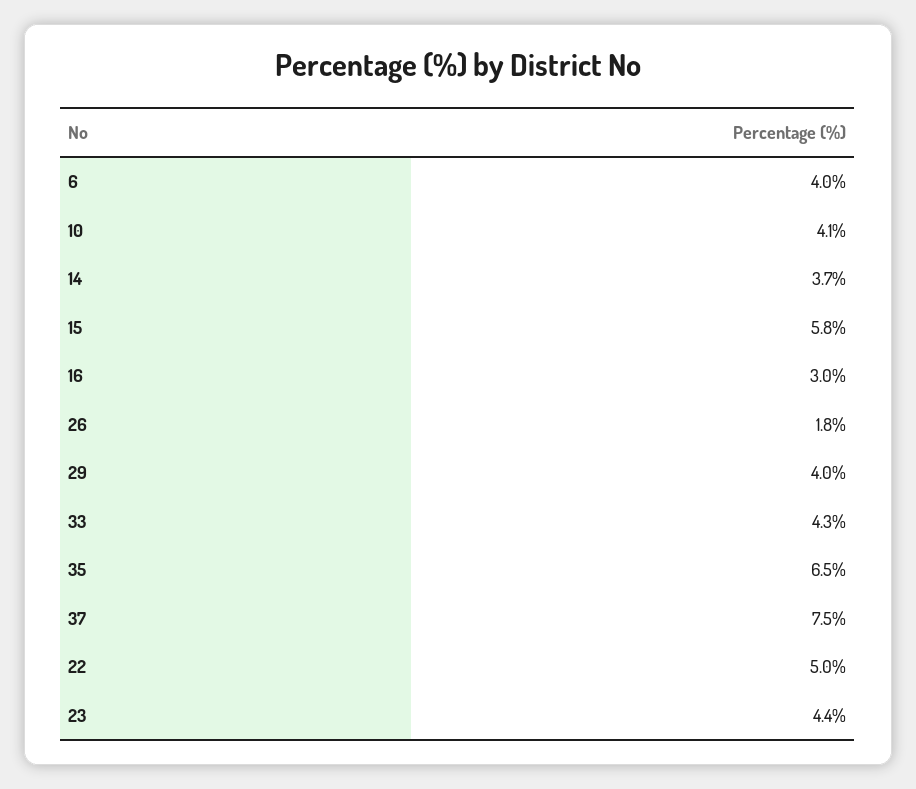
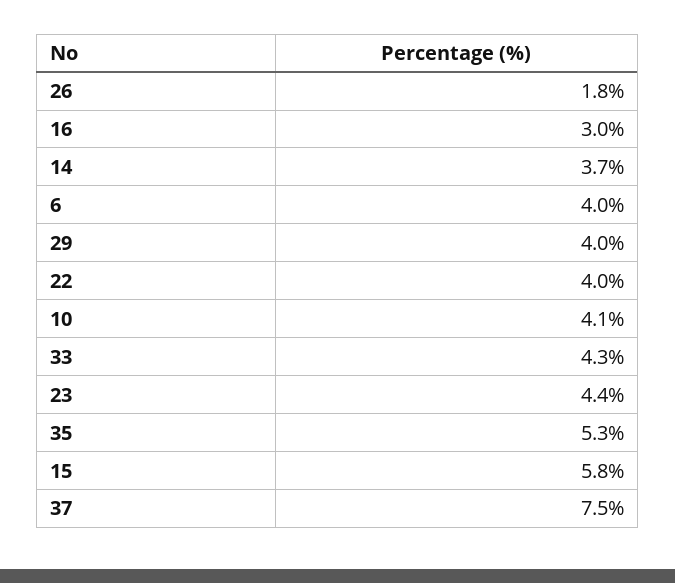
35: 6.5 -> 5.3
22: 5 -> 4

